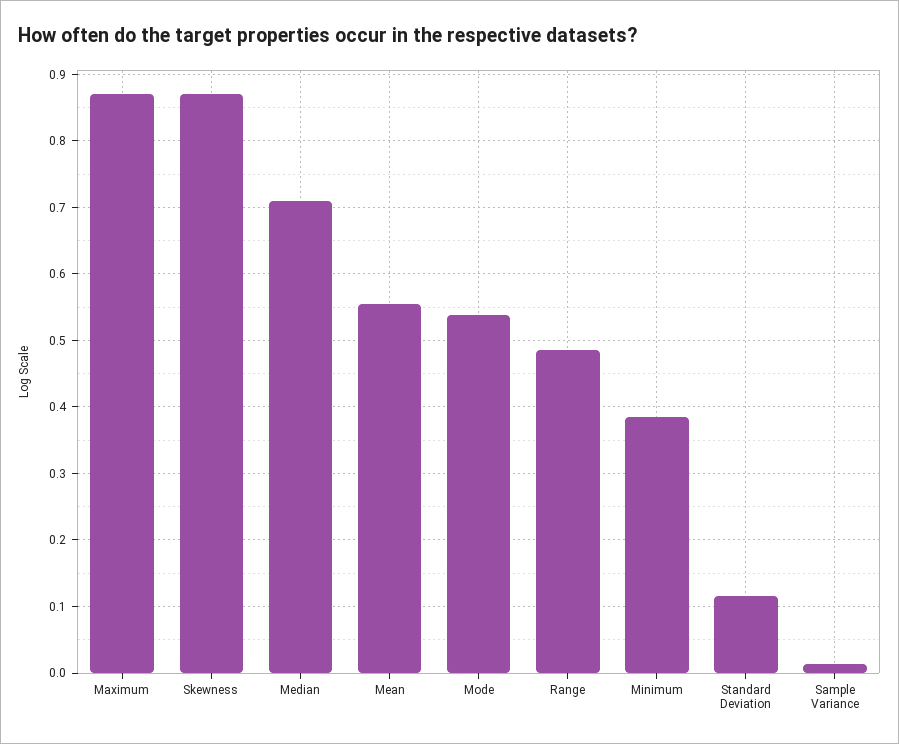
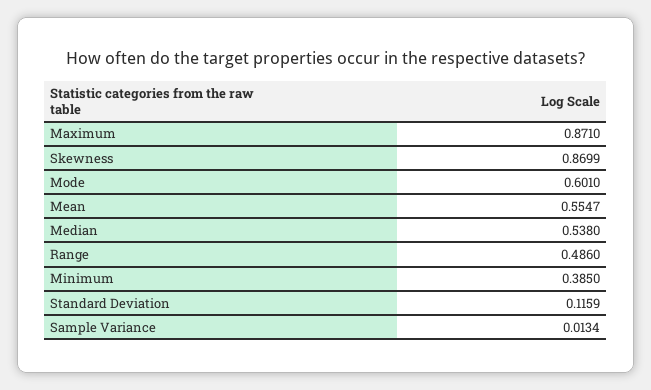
Median: 0.71 -> 0.538
Mode: 0.54 -> 0.601

